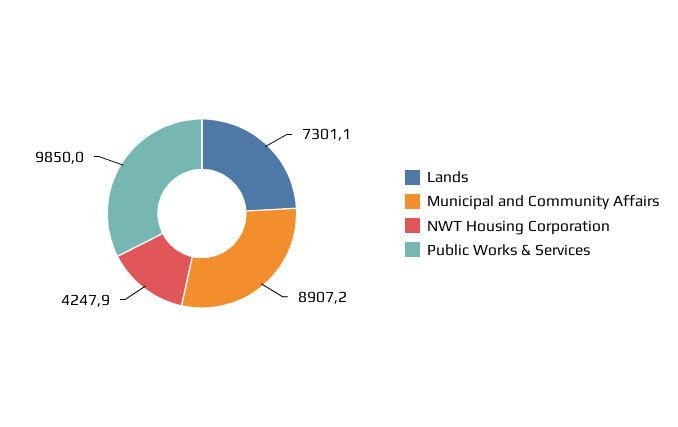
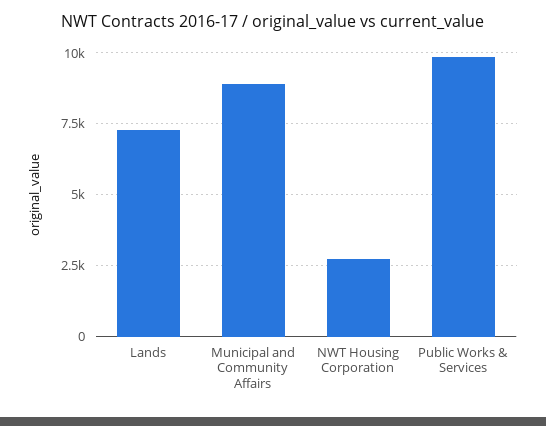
NWT Housing Corporation: 4247.9 -> 2750

